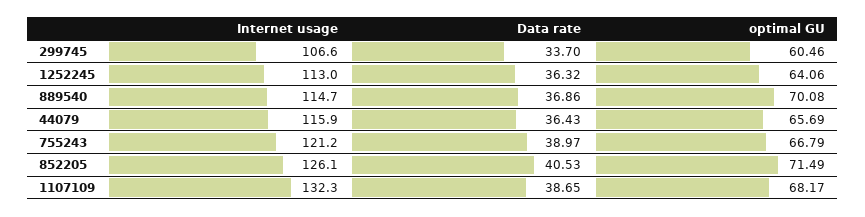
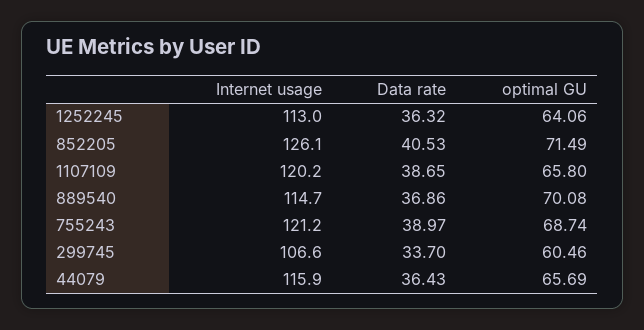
optimal GU, 755243: 66.79 -> 68.74
Internet usage, 1107109: 132.3 -> 120.2
optimal GU, 1107109: 68.17 -> 65.8

